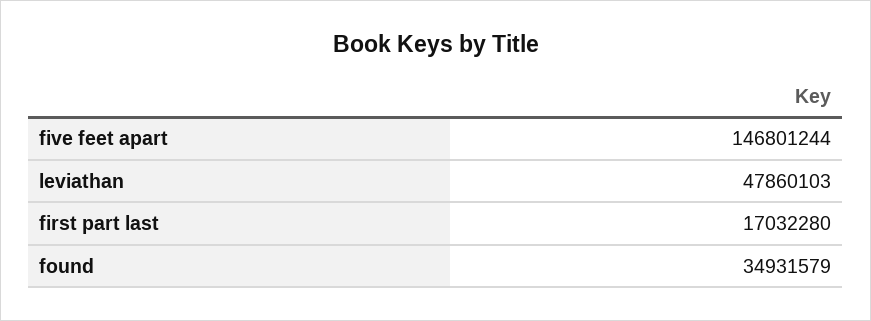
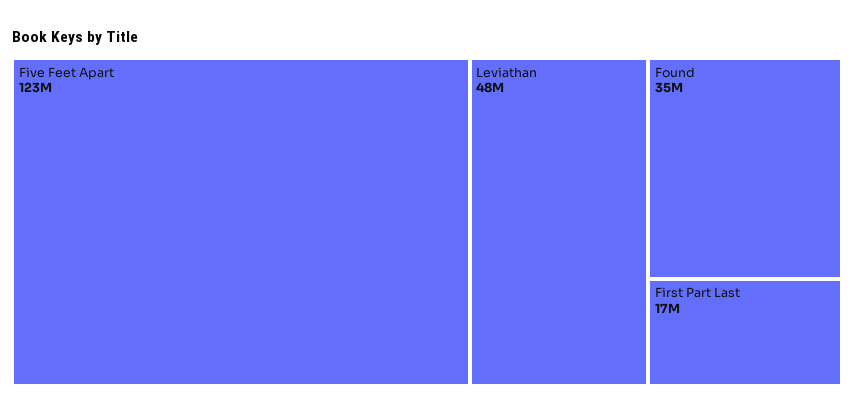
five feet apart: 146801244 -> 123000000

